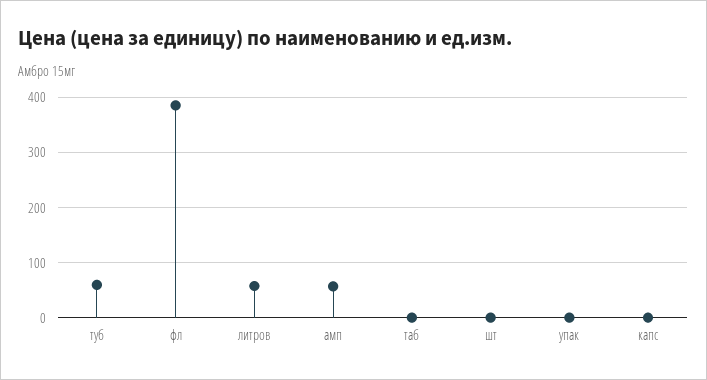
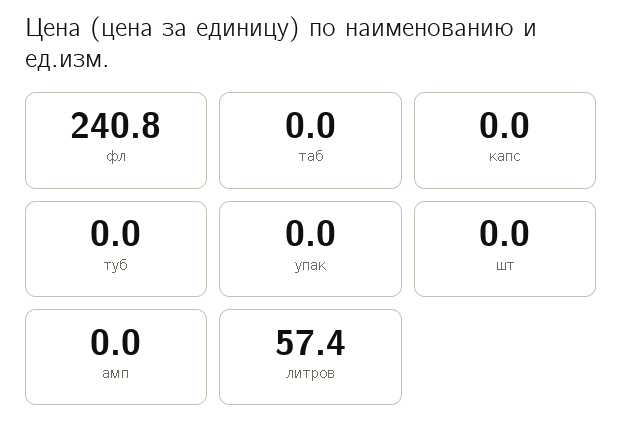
туб: 60 -> 0
фл: 380 -> 240.8
амп: 60 -> 0

